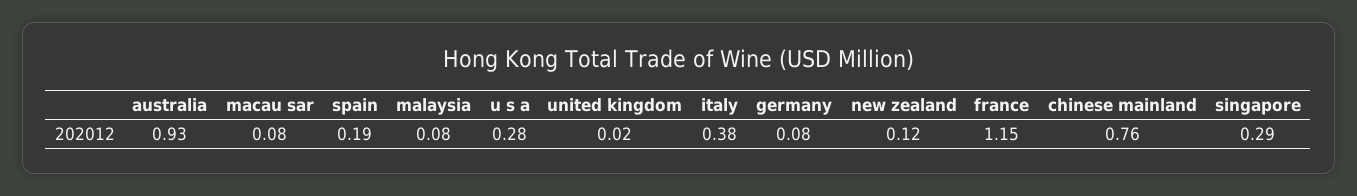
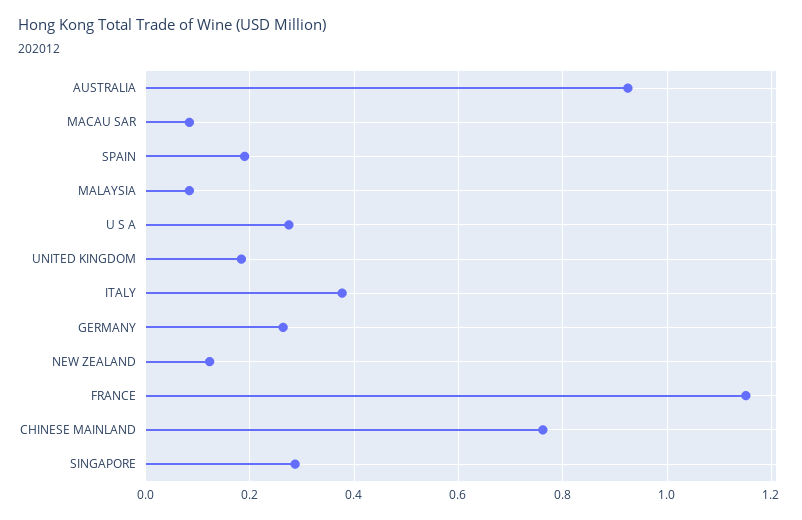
united kingdom: 0.02 -> 0.18
germany: 0.08 -> 0.26

